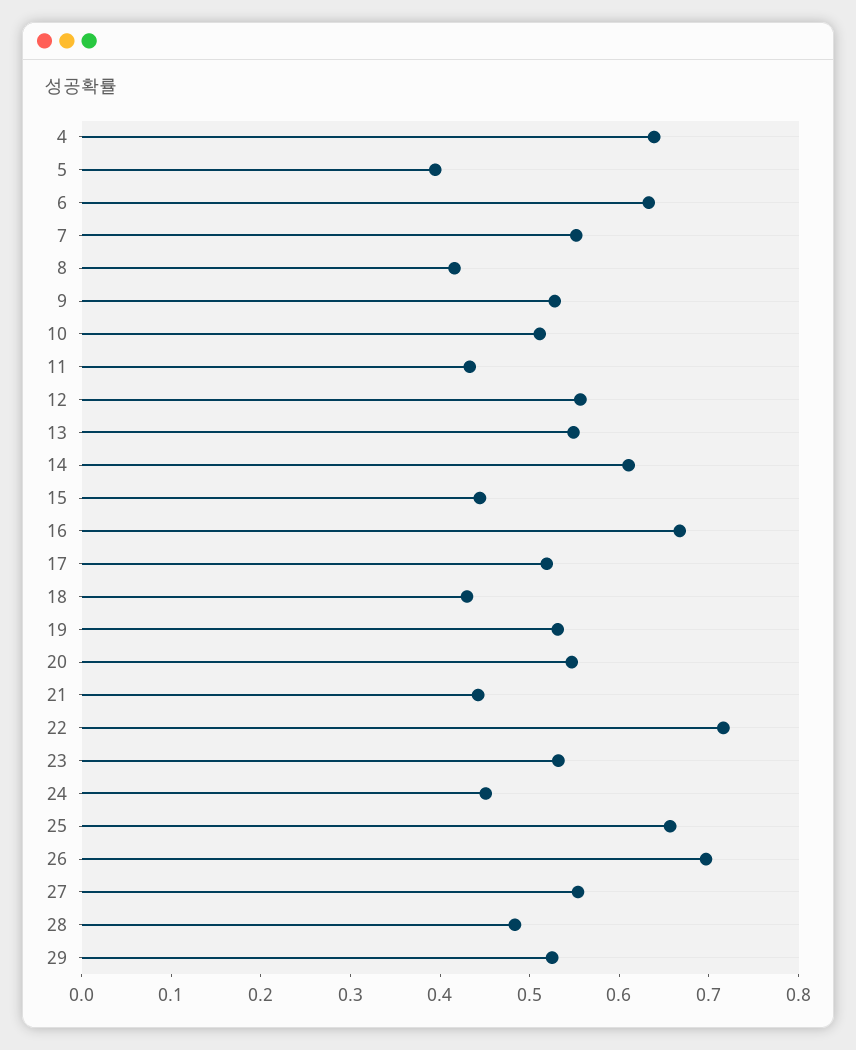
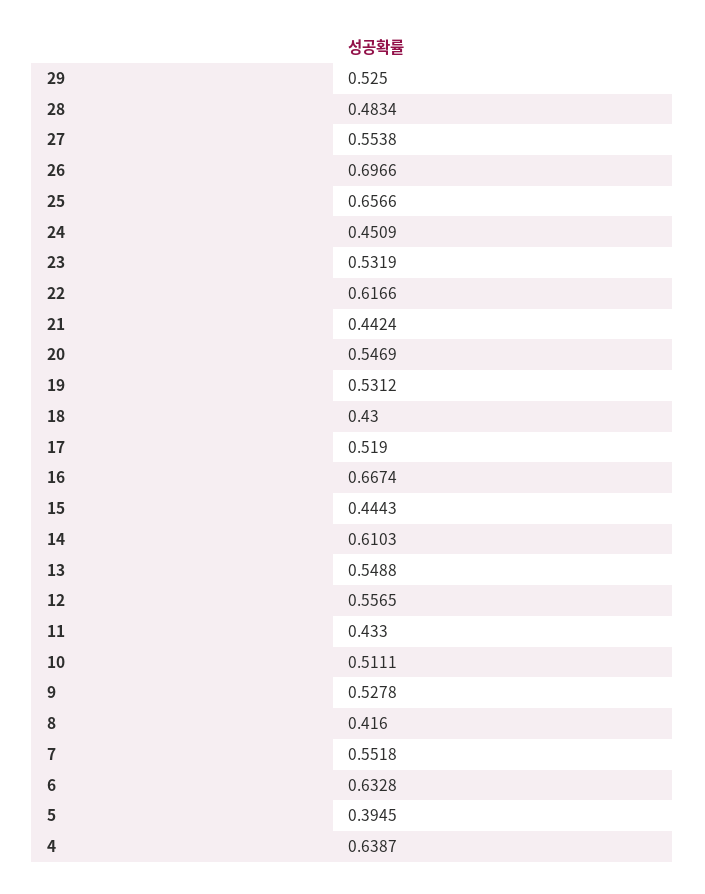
22: 0.72 -> 0.6166

